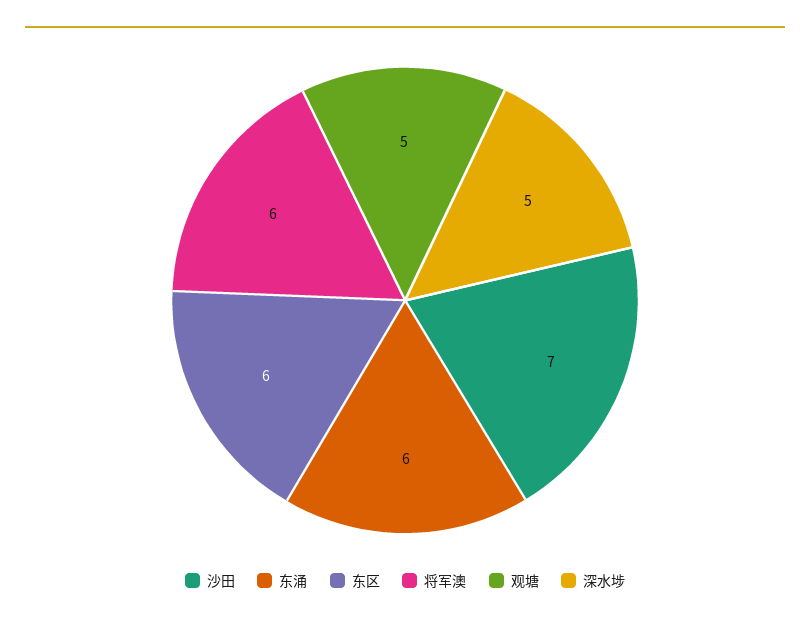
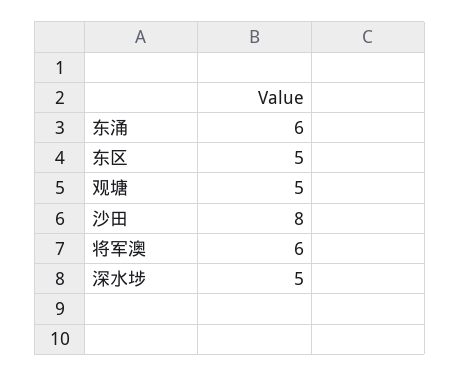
沙田: 7 -> 8
东区: 6 -> 5

